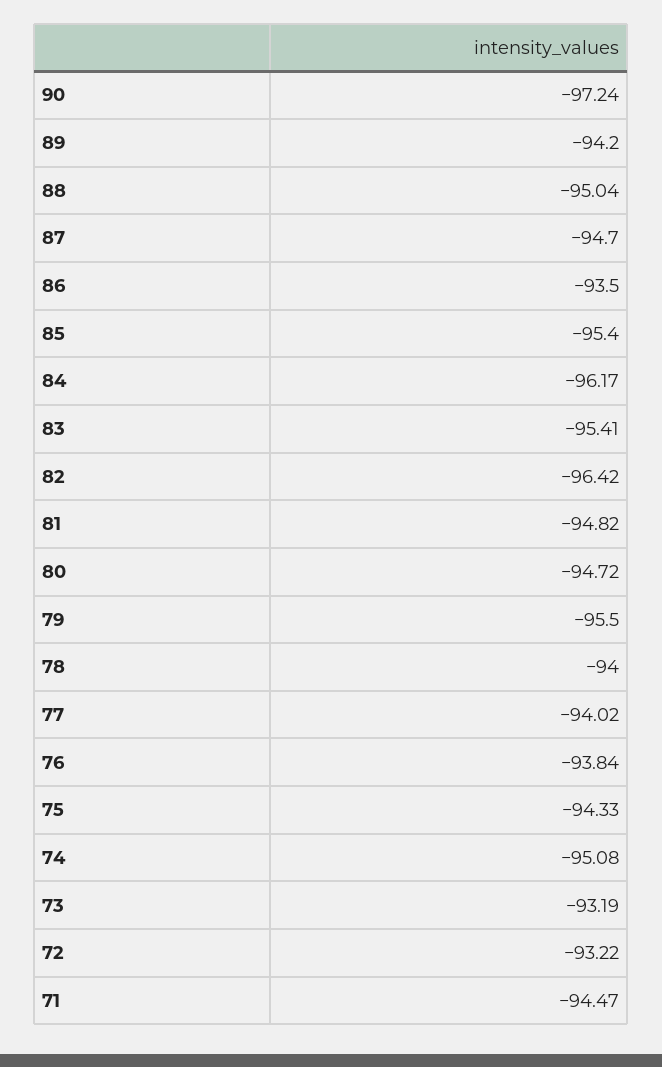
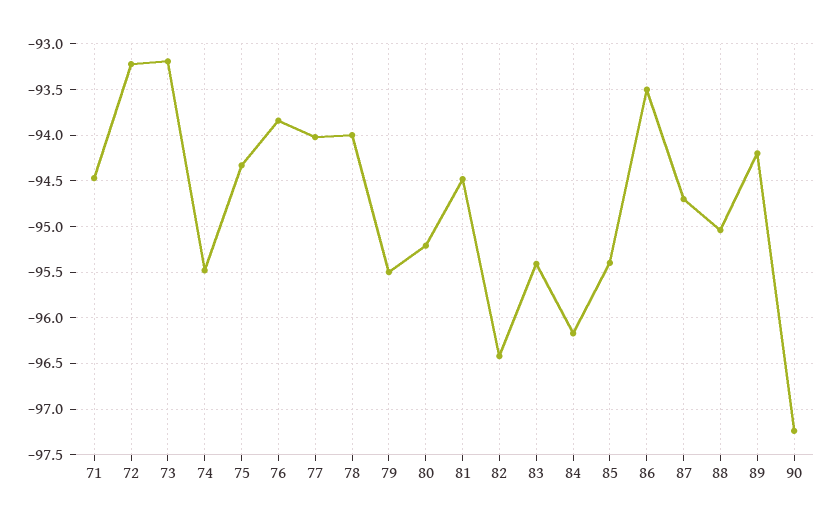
81: -94.82 -> -94.5
80: -94.72 -> -95.2
74: -95.08 -> -95.5

